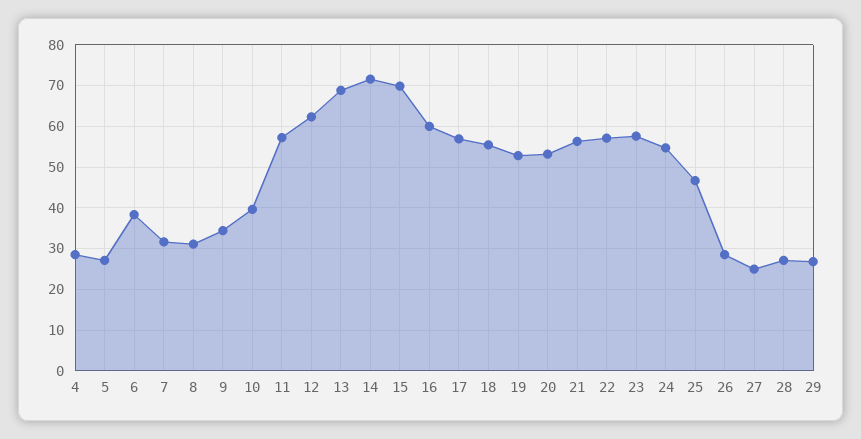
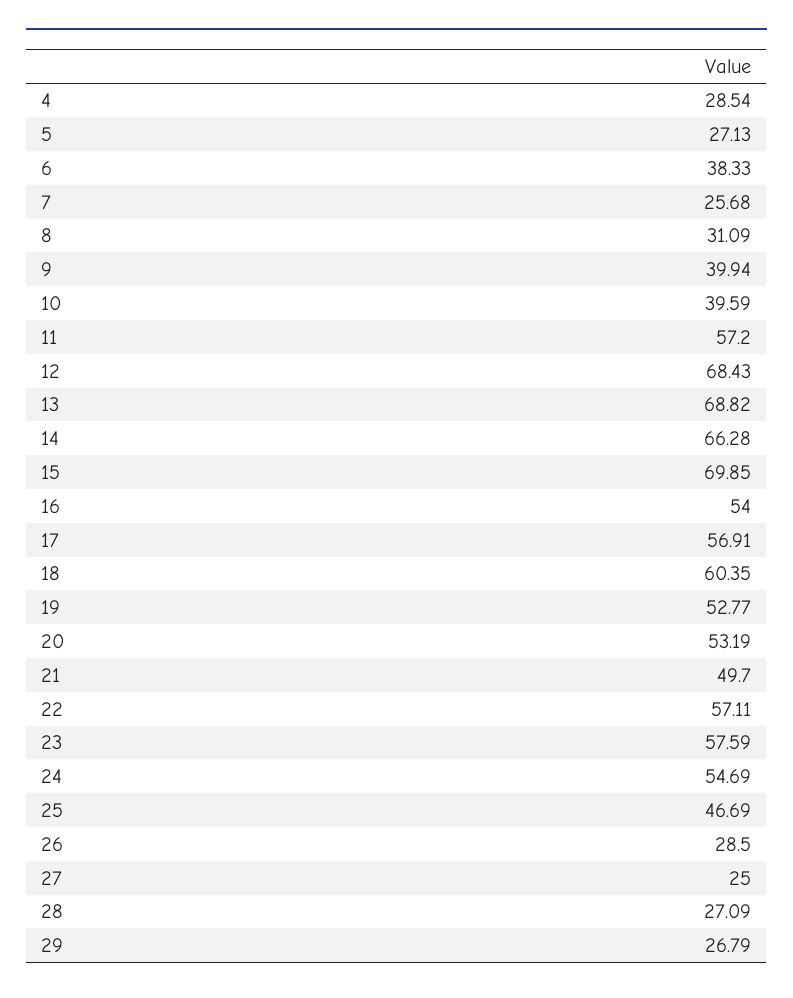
7: 32 -> 25.68
9: 34 -> 39.94
12: 62 -> 68.43
14: 72 -> 66.28
16: 60 -> 54
18: 56 -> 60.35
21: 56 -> 49.7

